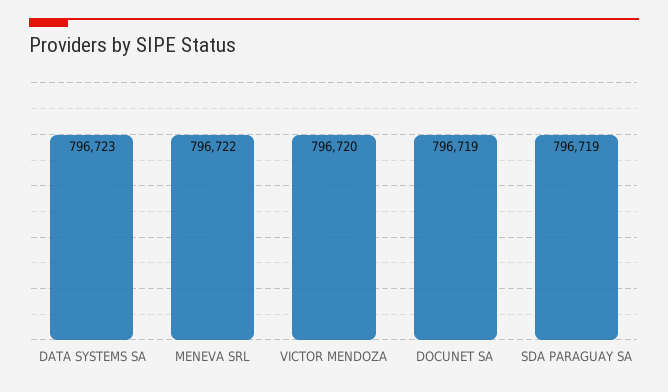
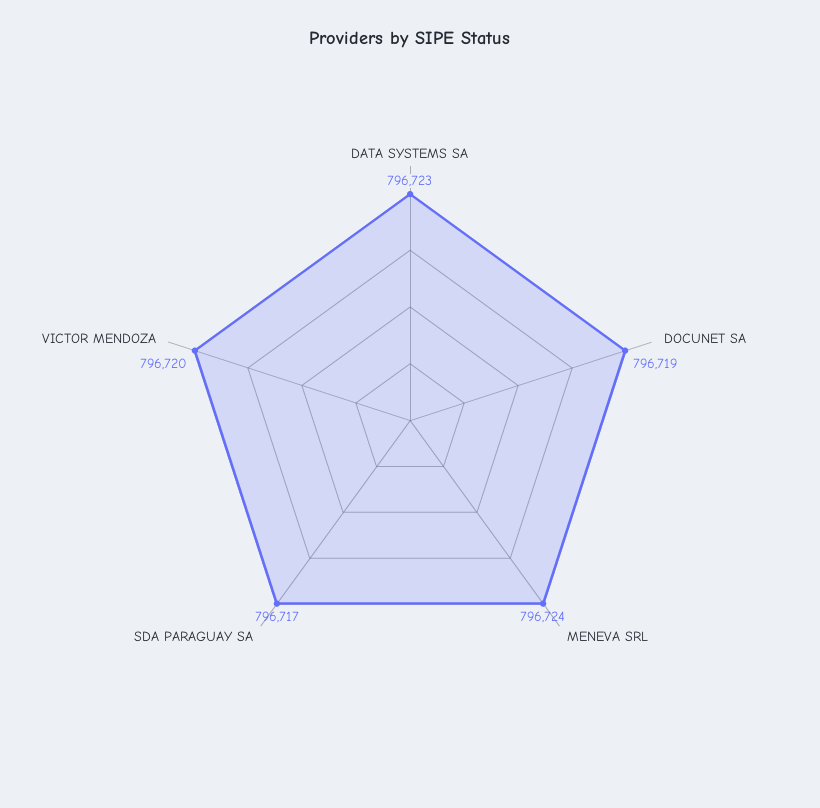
MENEVA SRL: 796722 -> 796724
SDA PARAGUAY SA: 796719 -> 796717

